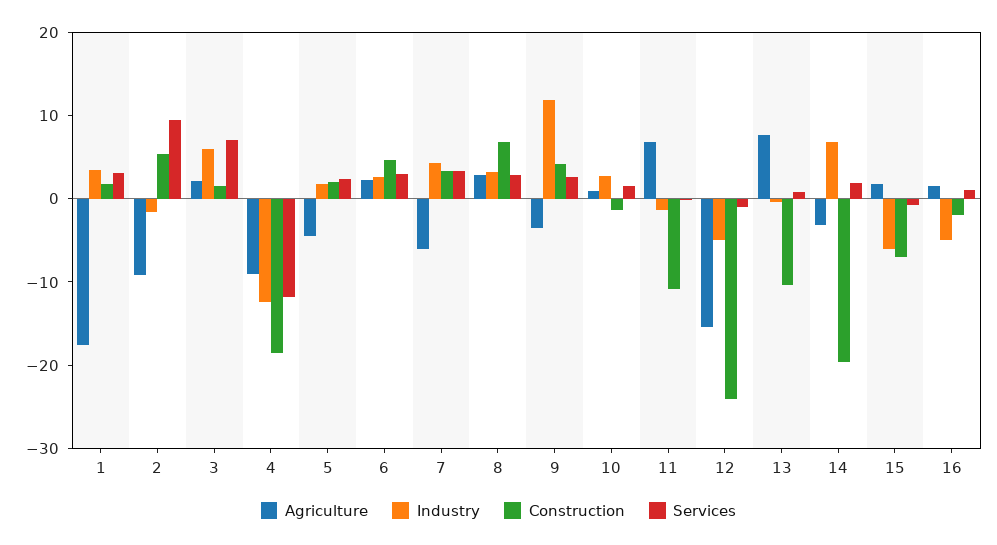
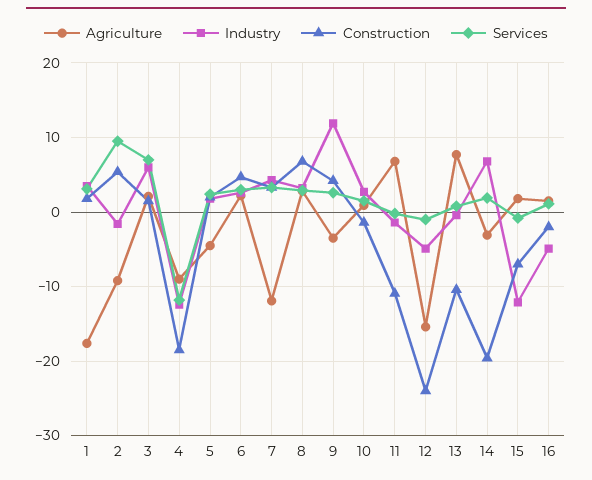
Agriculture, 7: -6 -> -12
Industry, 15: -6 -> -12

